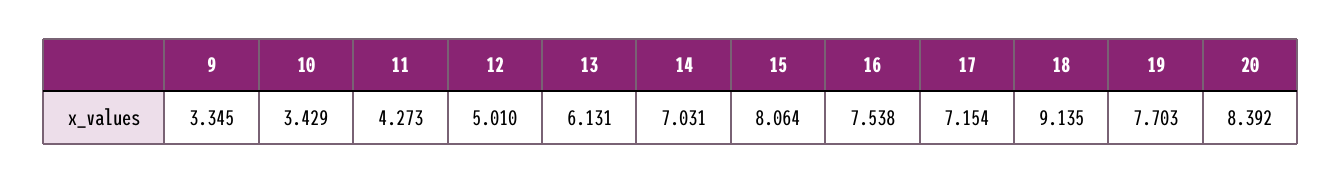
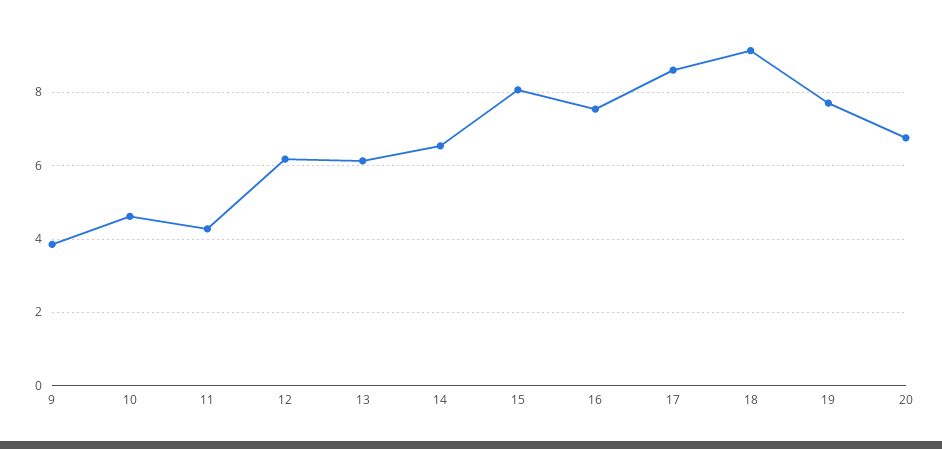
9: 3.345 -> 3.8
10: 3.429 -> 4.6
12: 5.01 -> 6.2
14: 7.031 -> 6.6
17: 7.154 -> 8.6
20: 8.392 -> 6.8

